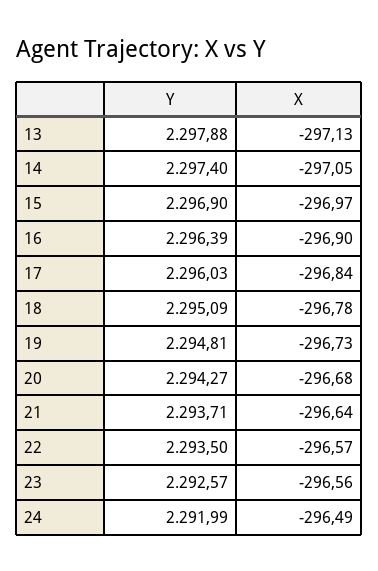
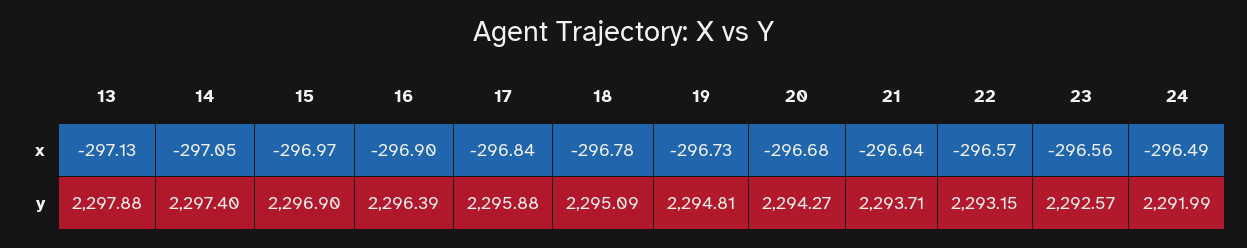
Y, 17: 2296.03 -> 2295.88
Y, 22: 2293.5 -> 2293.15

